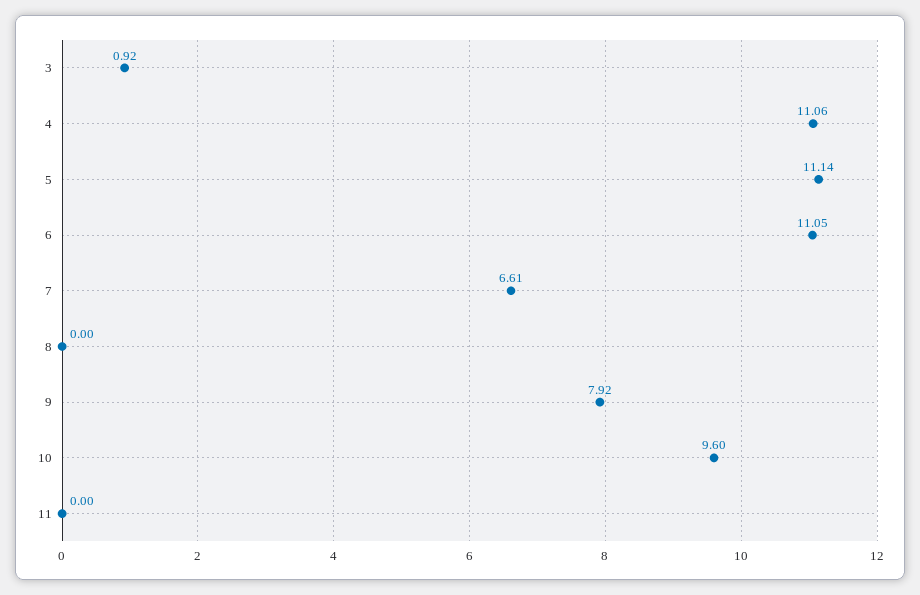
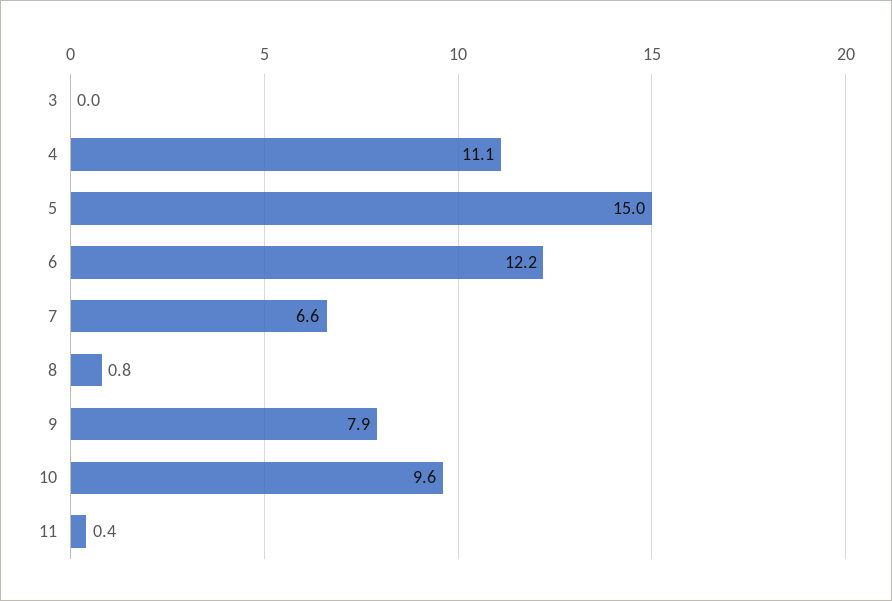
3: 0.92 -> 0
5: 11.14 -> 15
6: 11.05 -> 12.2
8: 0 -> 0.8
11: 0 -> 0.4

